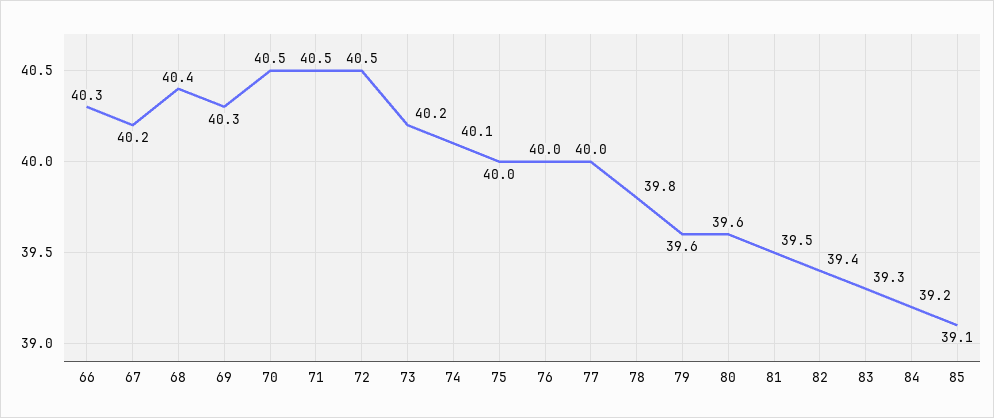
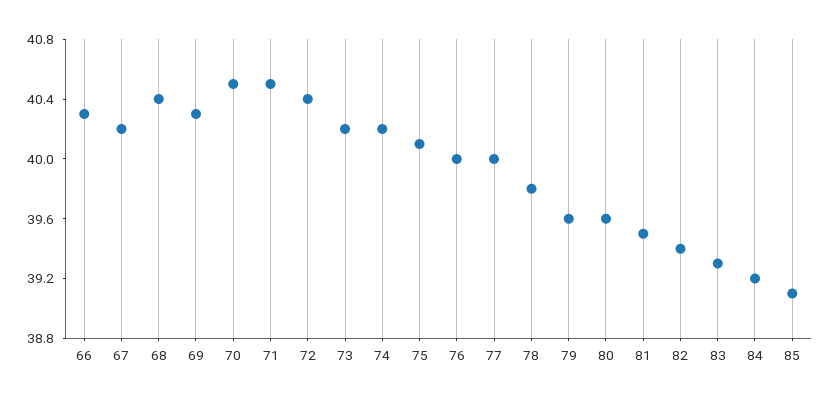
72: 40.5 -> 40.4
74: 40.1 -> 40.2
75: 40 -> 40.1

